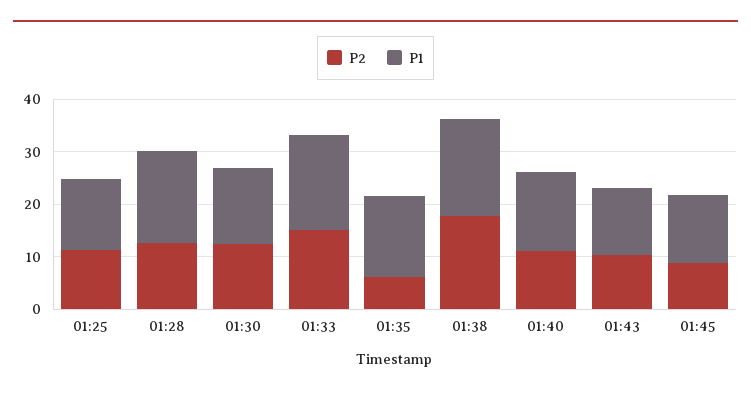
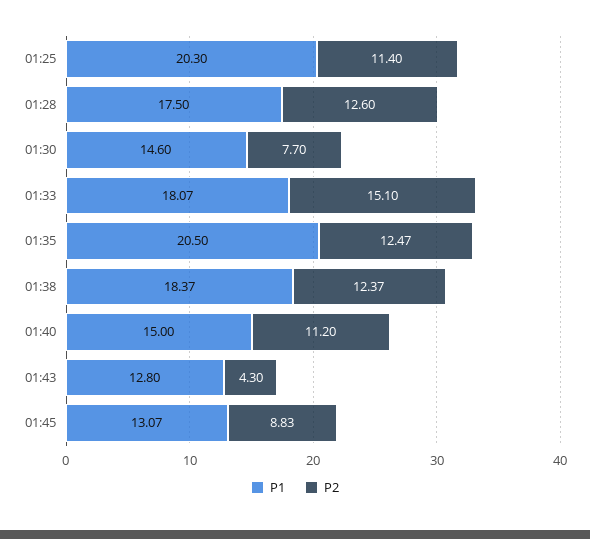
P1, 01:25: 14 -> 20.3
P2, 01:30: 12 -> 7.7
P2, 01:35: 6 -> 12.47
P1, 01:35: 16 -> 20.5
P2, 01:38: 18 -> 12.37
P2, 01:43: 10 -> 4.3

